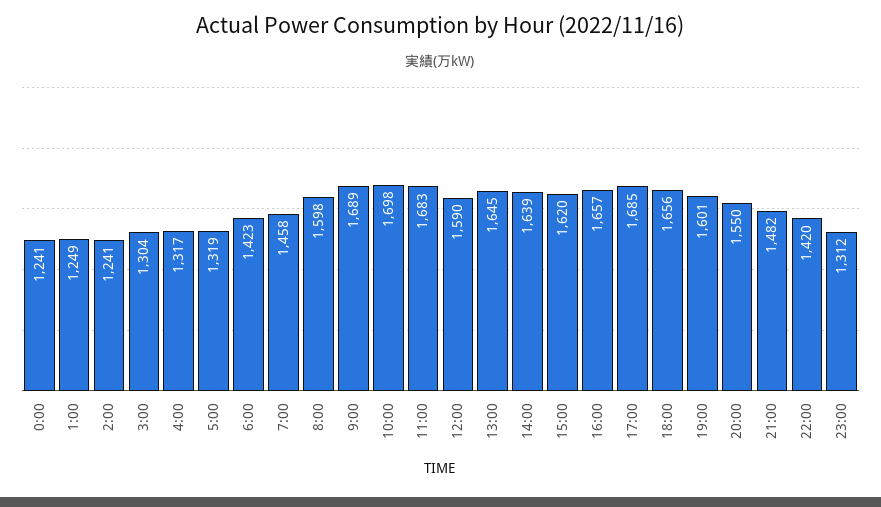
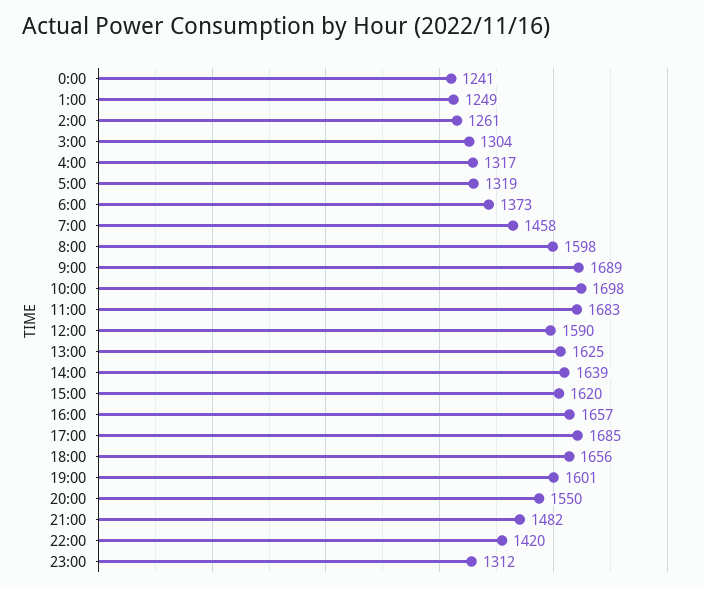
2:00: 1241 -> 1261
6:00: 1423 -> 1373
13:00: 1645 -> 1625

